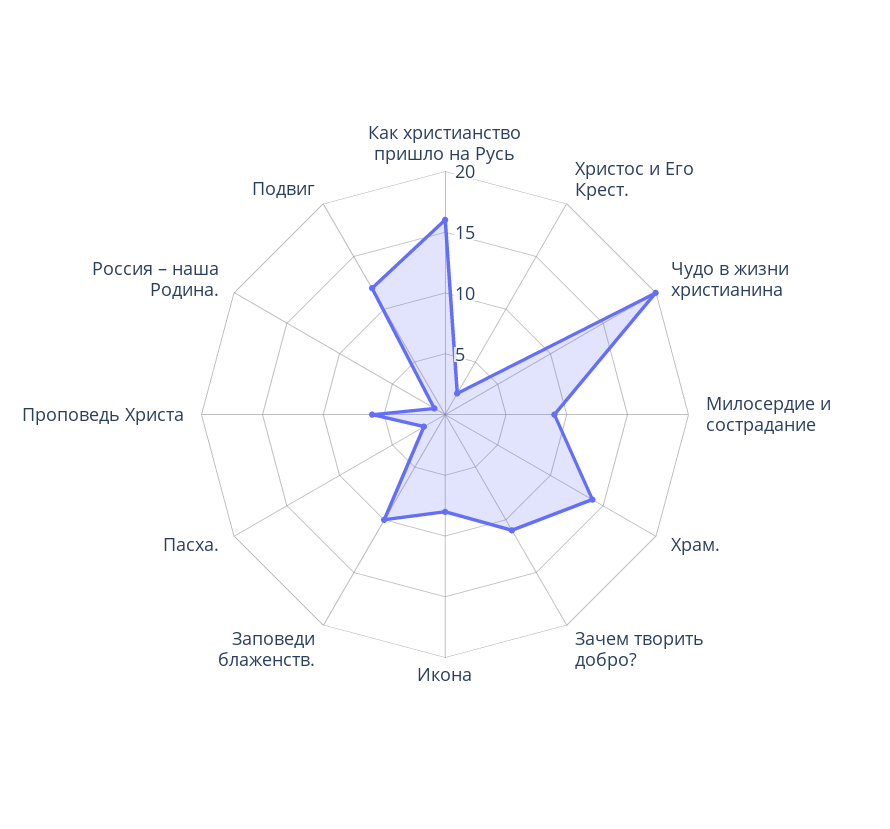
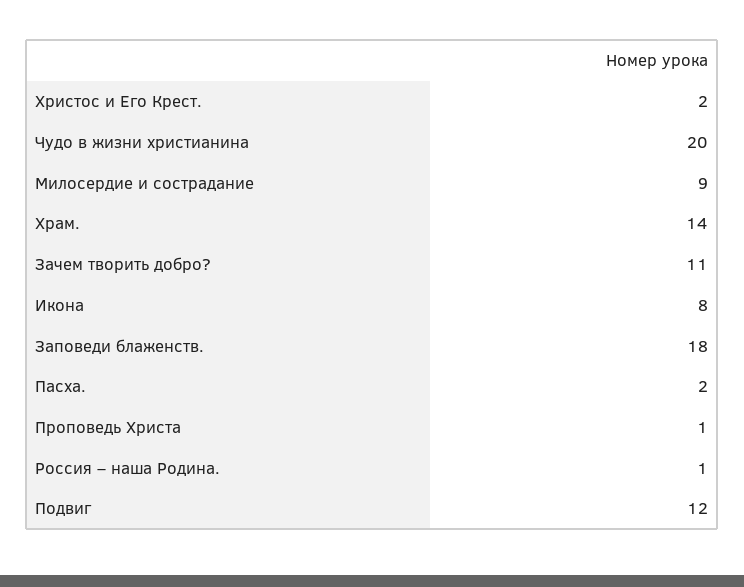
Как христианство пришло на Русь: 16 -> none
Заповеди блаженств.: 10 -> 18
Проповедь Христа: 6 -> 1

